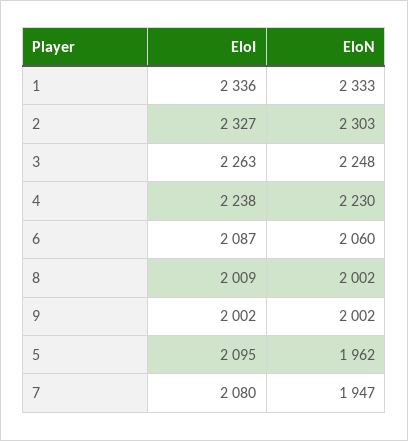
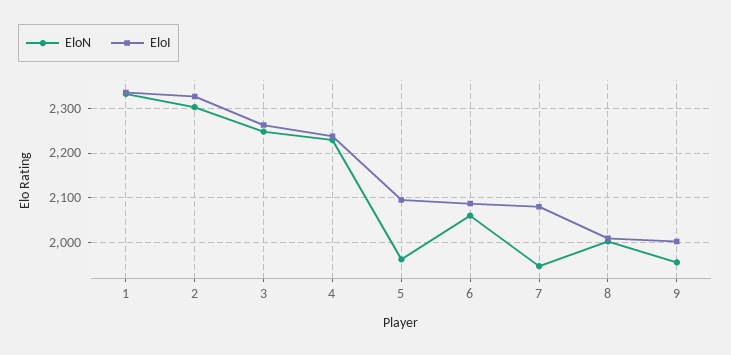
EloN, 9: 2002 -> 1960

